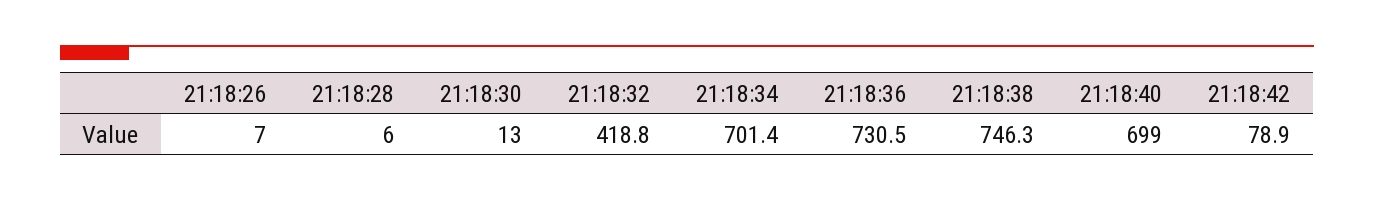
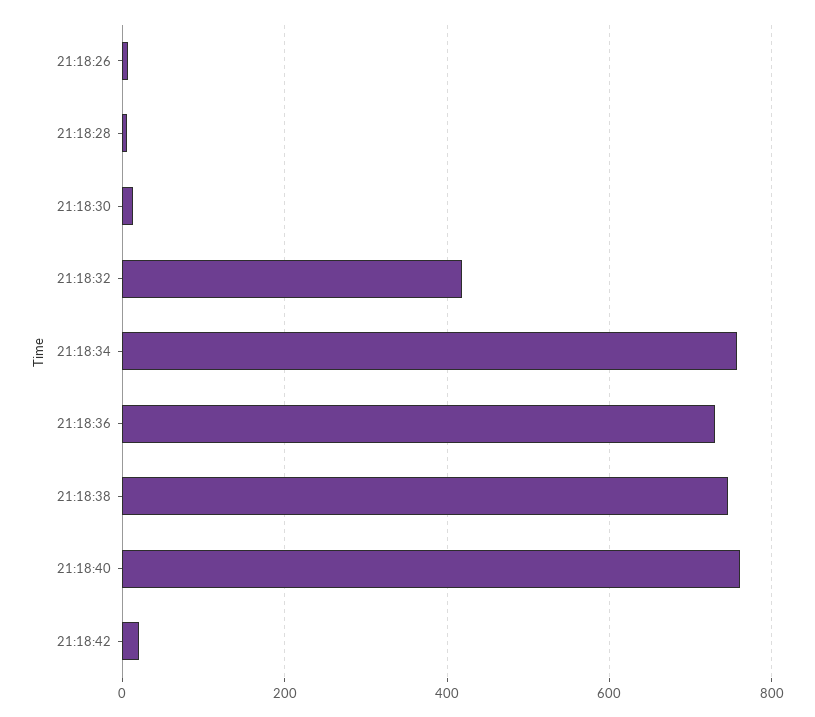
21:18:34: 701.4 -> 760
21:18:40: 699 -> 760
21:18:42: 78.9 -> 20

